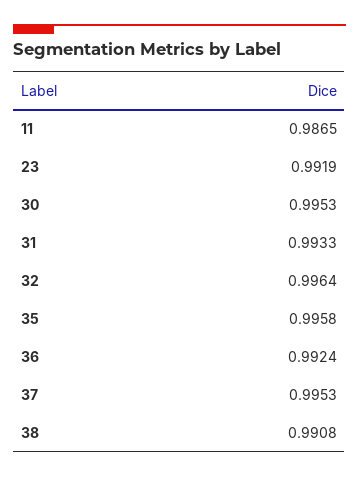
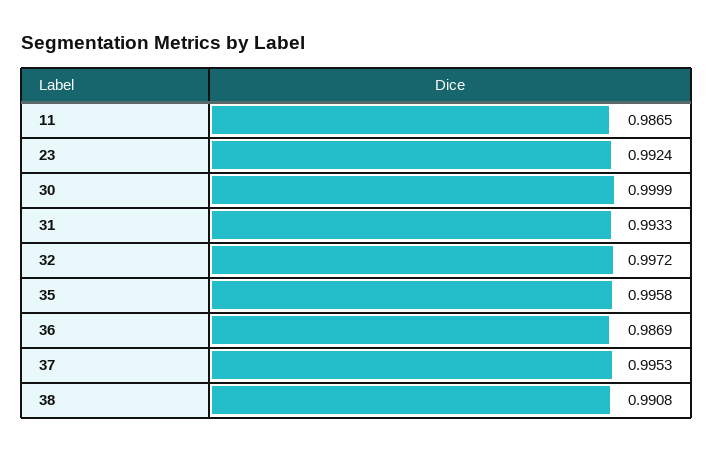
23: 0.9919 -> 0.9924
30: 0.9953 -> 0.9999
32: 0.9964 -> 0.9972
36: 0.9924 -> 0.9869

